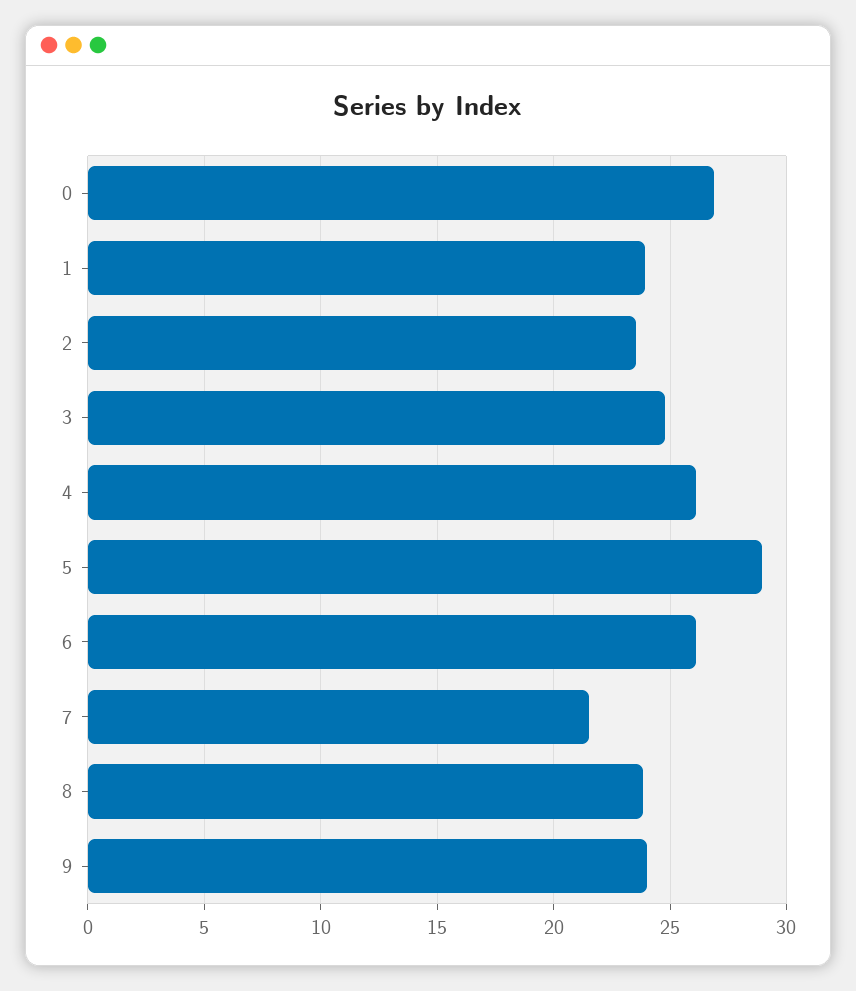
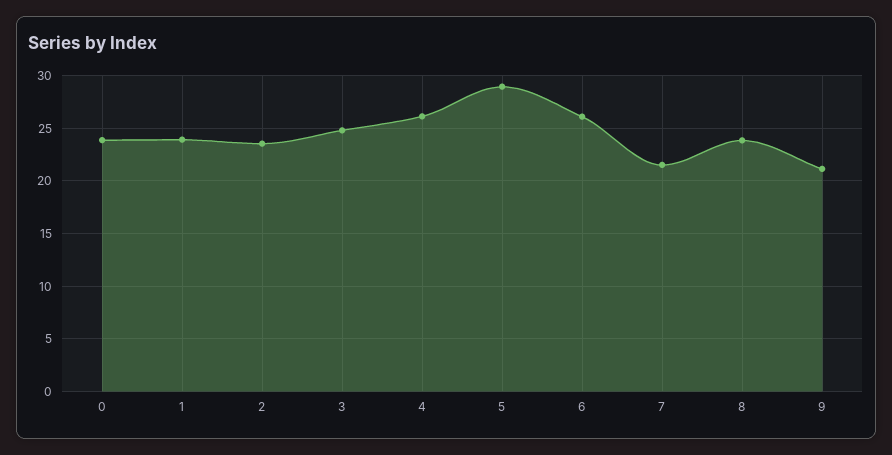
0: 27 -> 24
9: 24 -> 21

